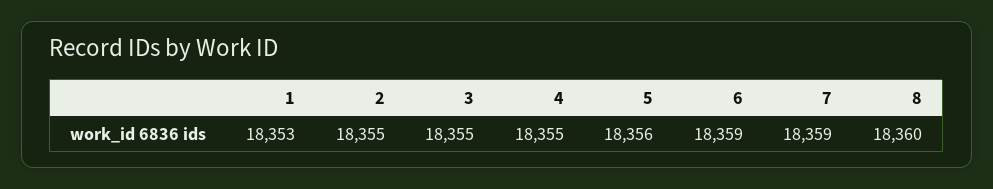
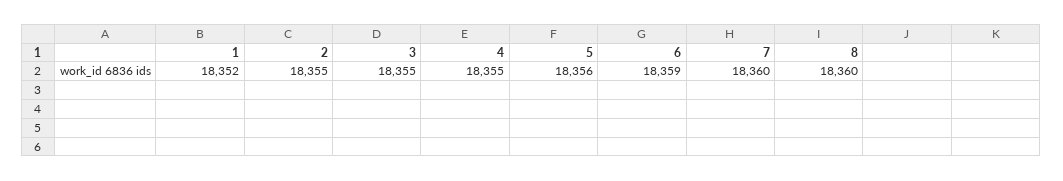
1: 18353 -> 18352
7: 18359 -> 18360

